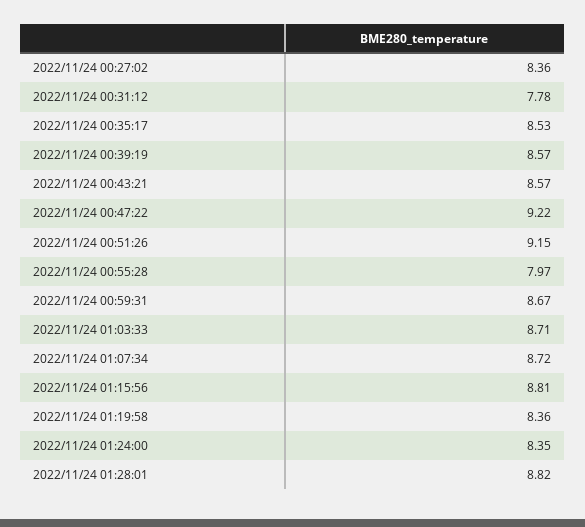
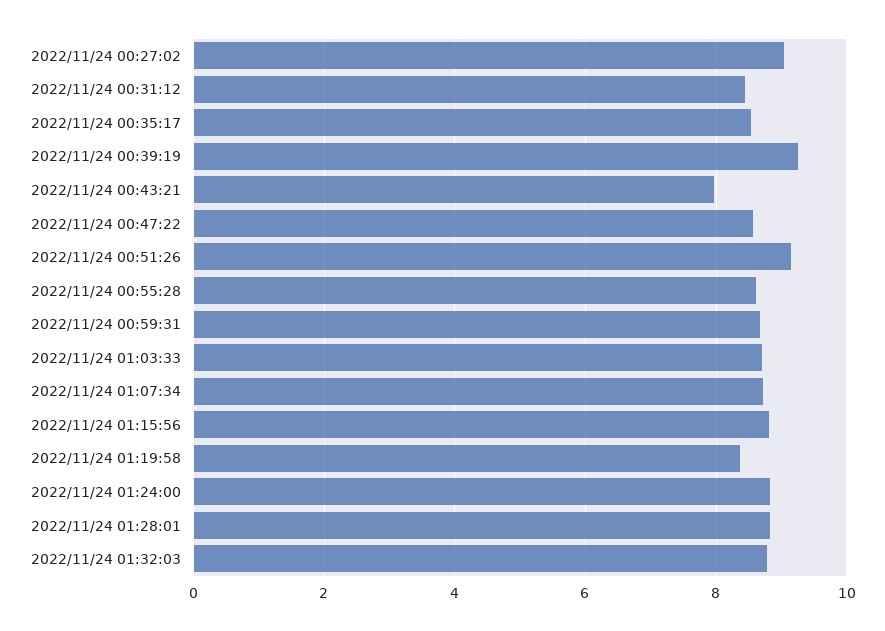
2022/11/24 00:27:02: 8.36 -> 9
2022/11/24 00:31:12: 7.78 -> 8.4
2022/11/24 00:39:19: 8.57 -> 9.2
2022/11/24 00:43:21: 8.57 -> 8
2022/11/24 00:47:22: 9.22 -> 8.6
2022/11/24 00:55:28: 7.97 -> 8.6
2022/11/24 01:24:00: 8.35 -> 8.8
2022/11/24 01:32:03: none -> 8.8

